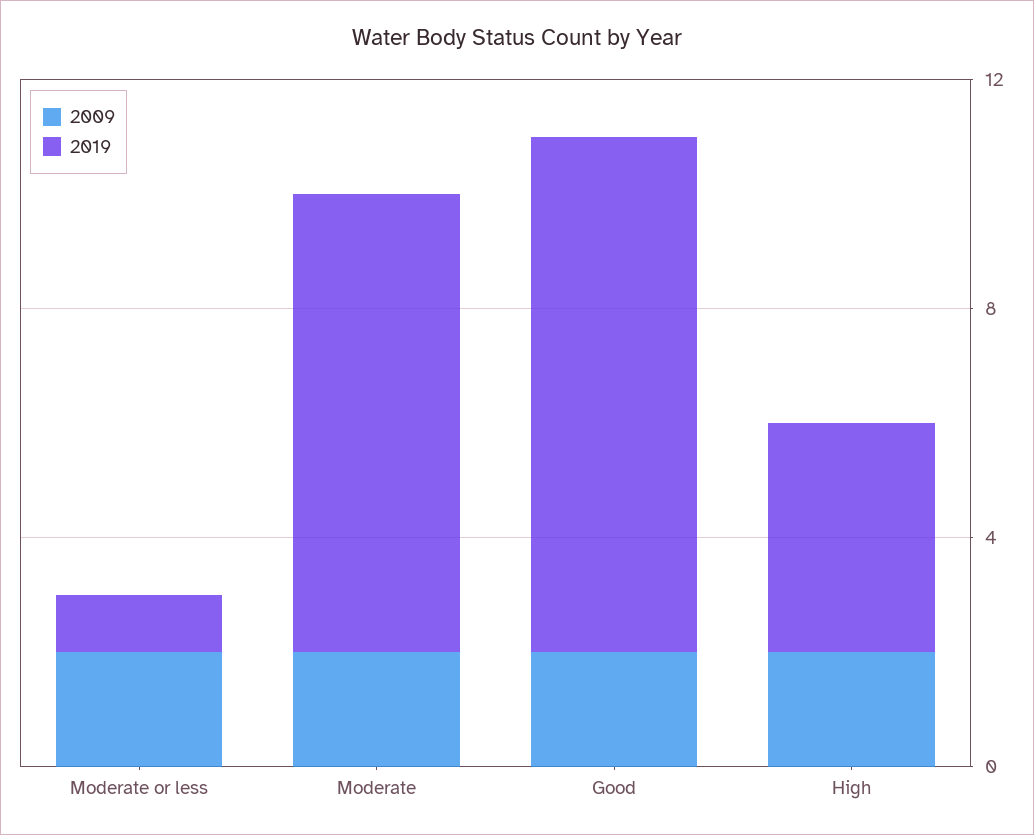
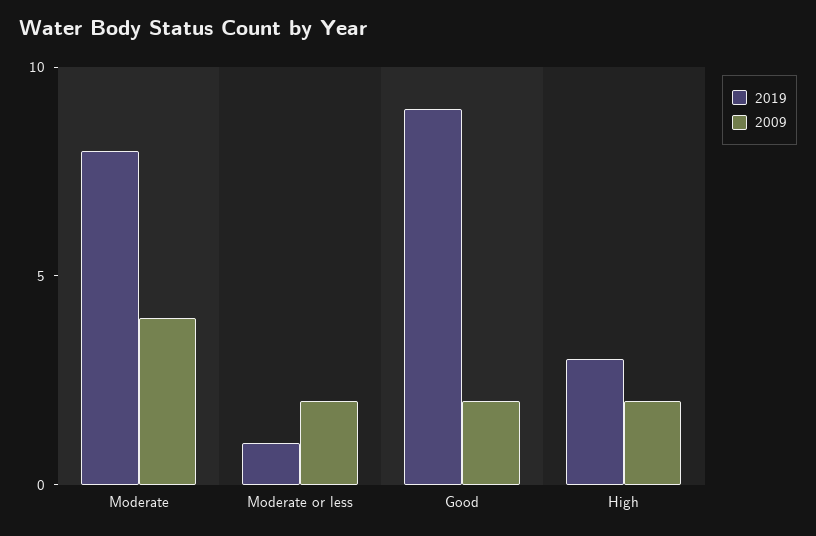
2009, Moderate: 2 -> 4
2019, High: 4 -> 3

